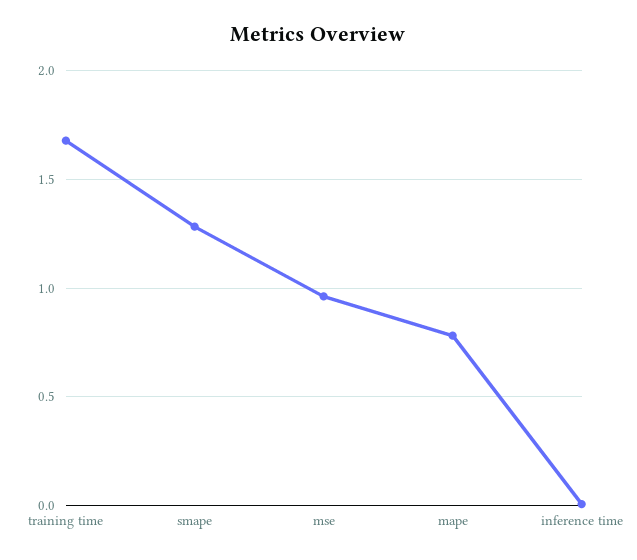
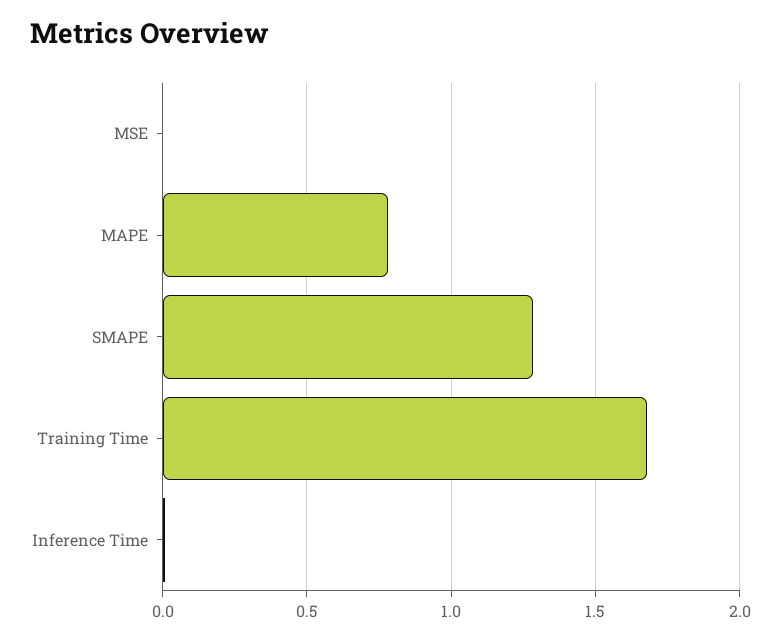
mse: 0.95 -> 0

